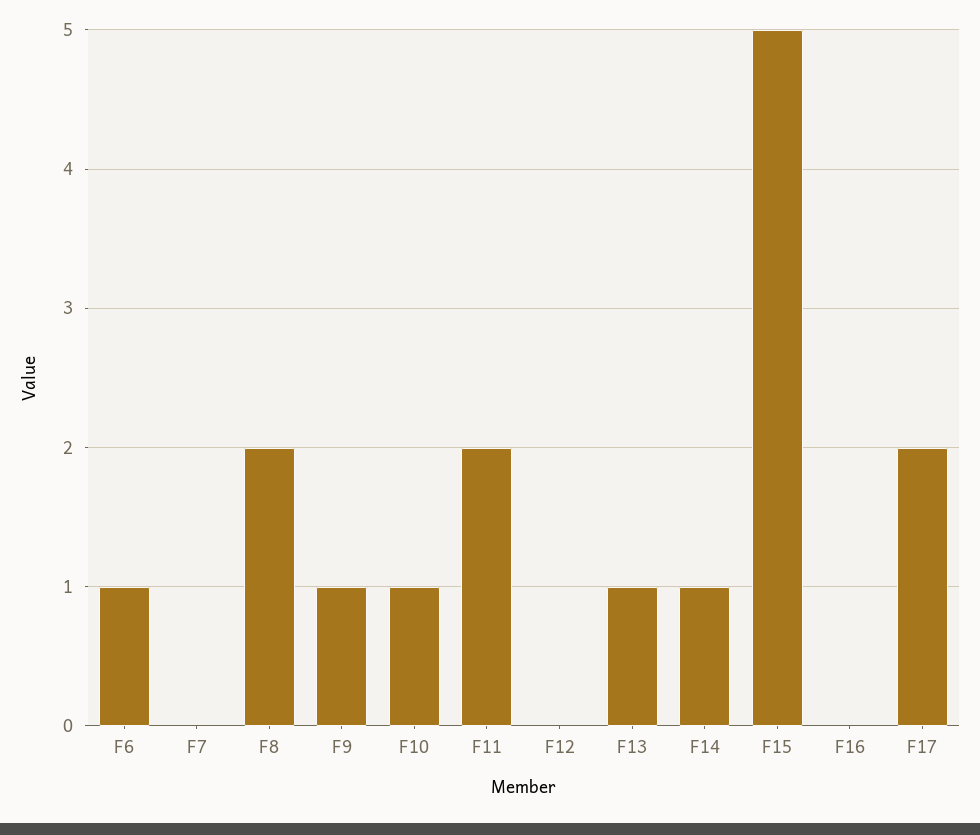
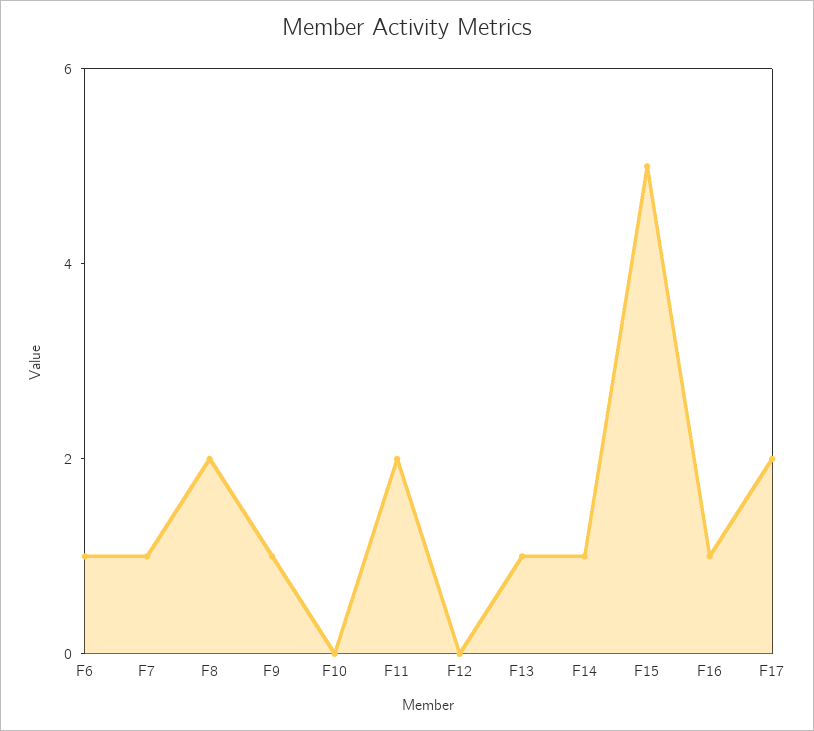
F7: 0 -> 1
F10: 1 -> 0
F16: 0 -> 1

